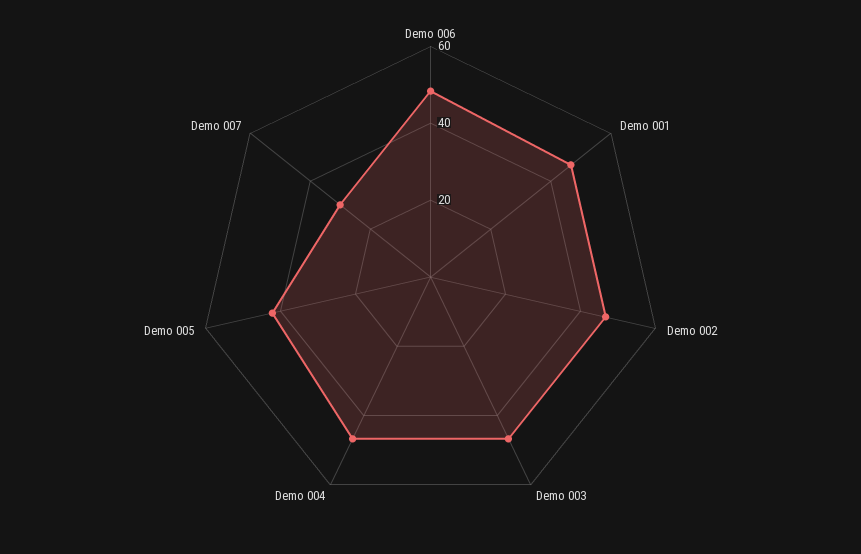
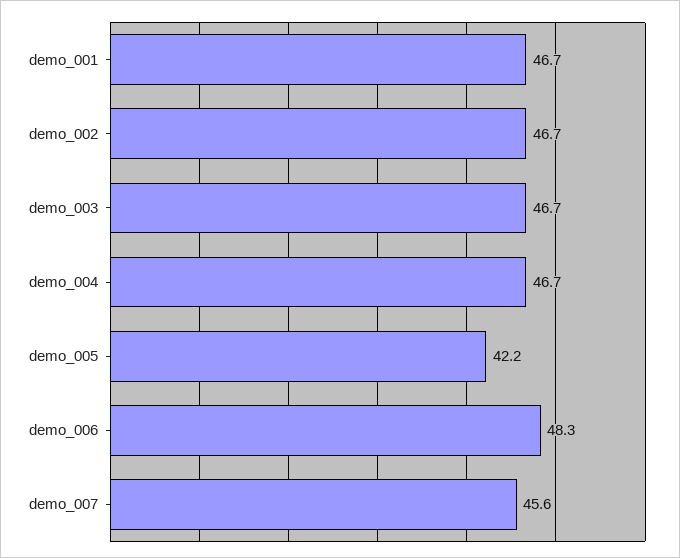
Demo 007: 30 -> 45.6

